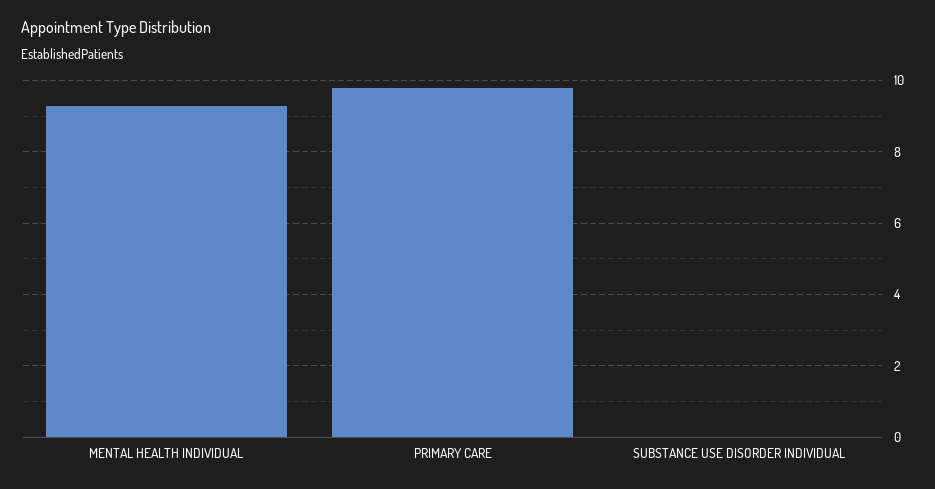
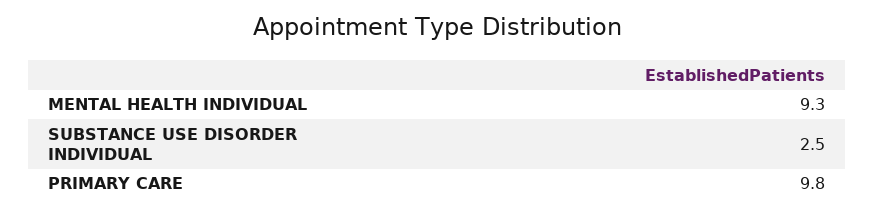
SUBSTANCE USE DISORDER INDIVIDUAL: 0 -> 2.5

